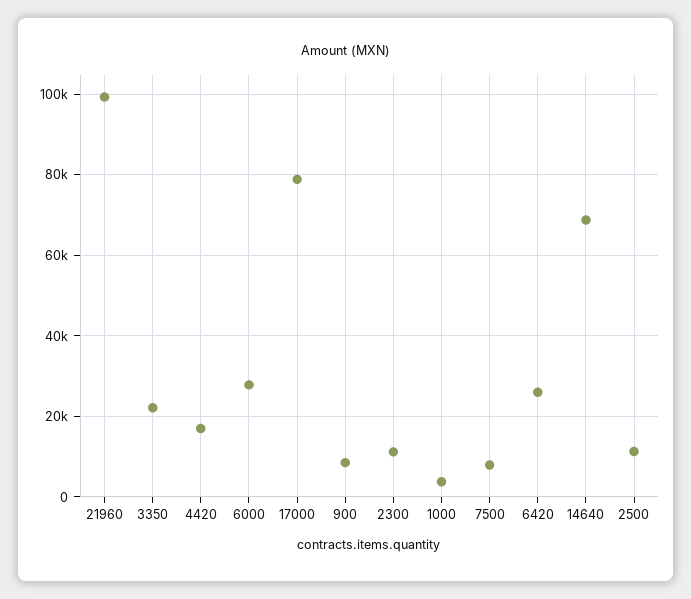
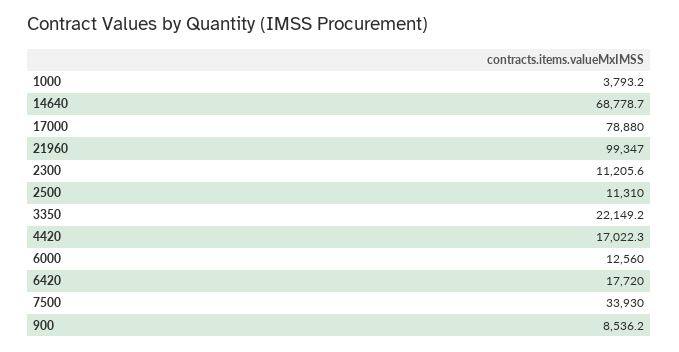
6000: 28000 -> 12560
7500: 8000 -> 33930
6420: 26000 -> 17720

